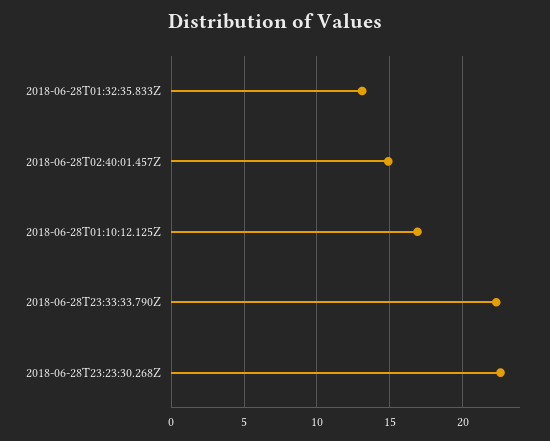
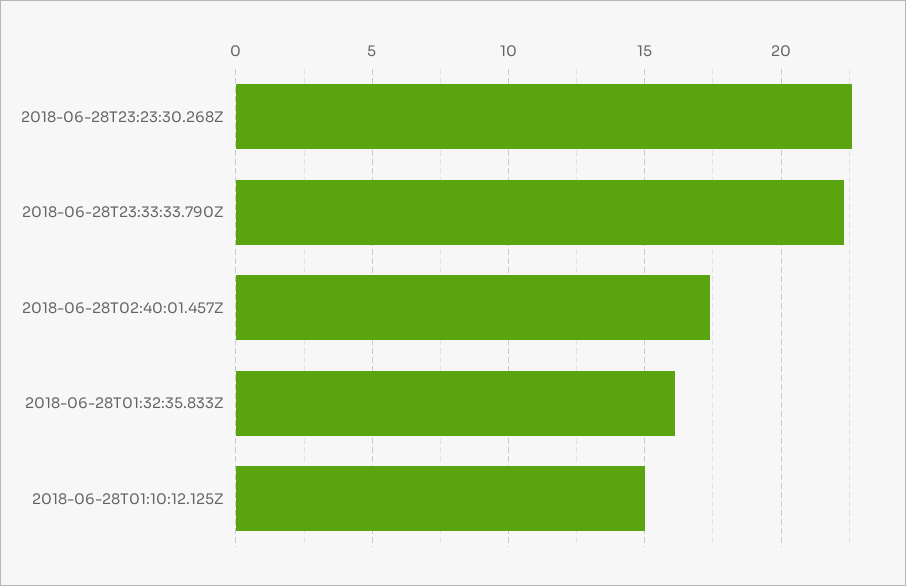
2018-06-28T01:32:35.833Z: 13 -> 16
2018-06-28T02:40:01.457Z: 15 -> 17.5
2018-06-28T01:10:12.125Z: 17 -> 15

